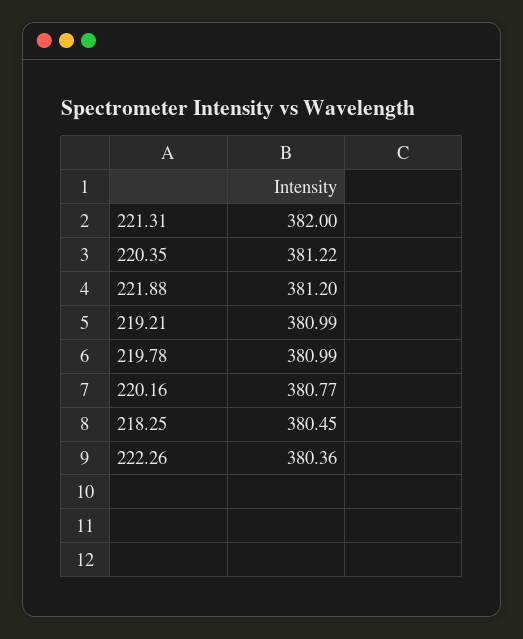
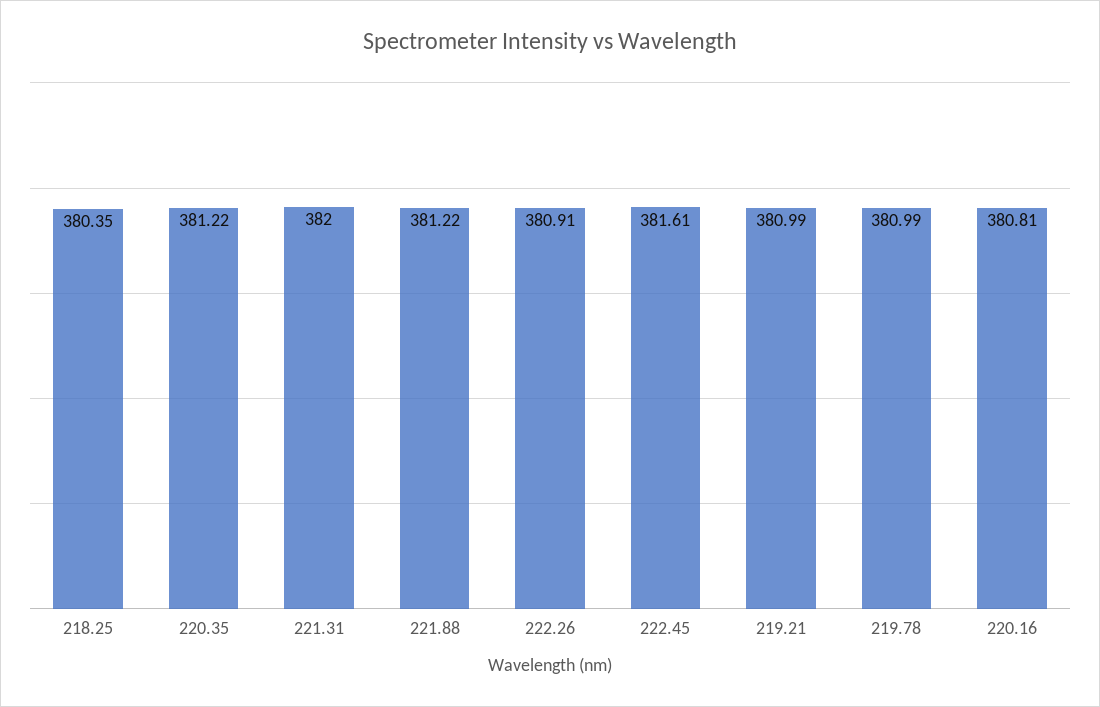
221.88: 381.2 -> 381.22
220.16: 380.77 -> 380.81
218.25: 380.45 -> 380.35
222.26: 380.36 -> 380.91
222.45: none -> 381.61

